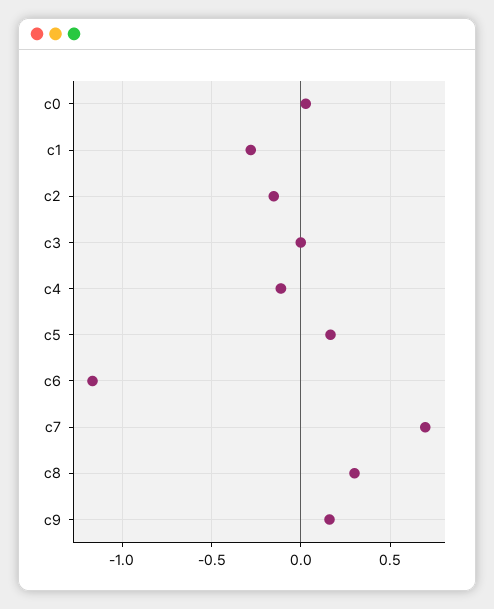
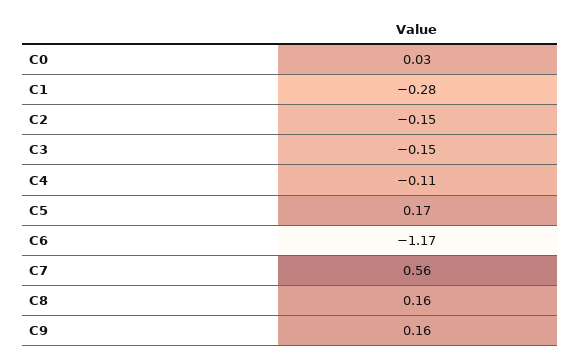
c3: 0 -> -0.15
c7: 0.7 -> 0.56
c8: 0.3 -> 0.16

